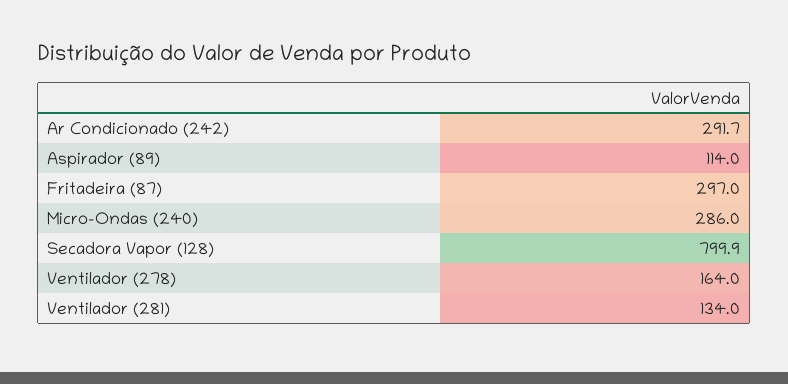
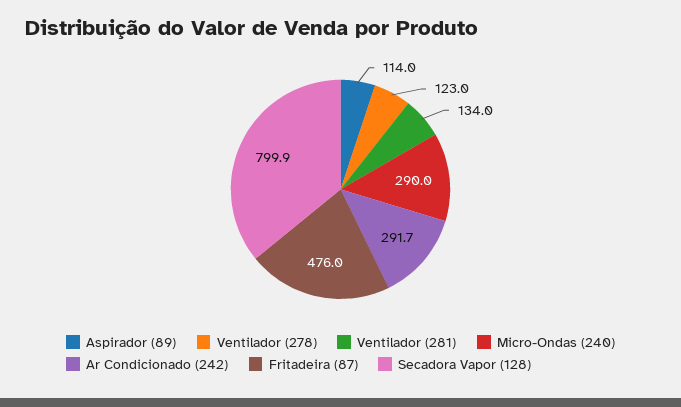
Fritadeira (87): 297 -> 476
Micro-Ondas (240): 286 -> 290
Ventilador (278): 164 -> 123

